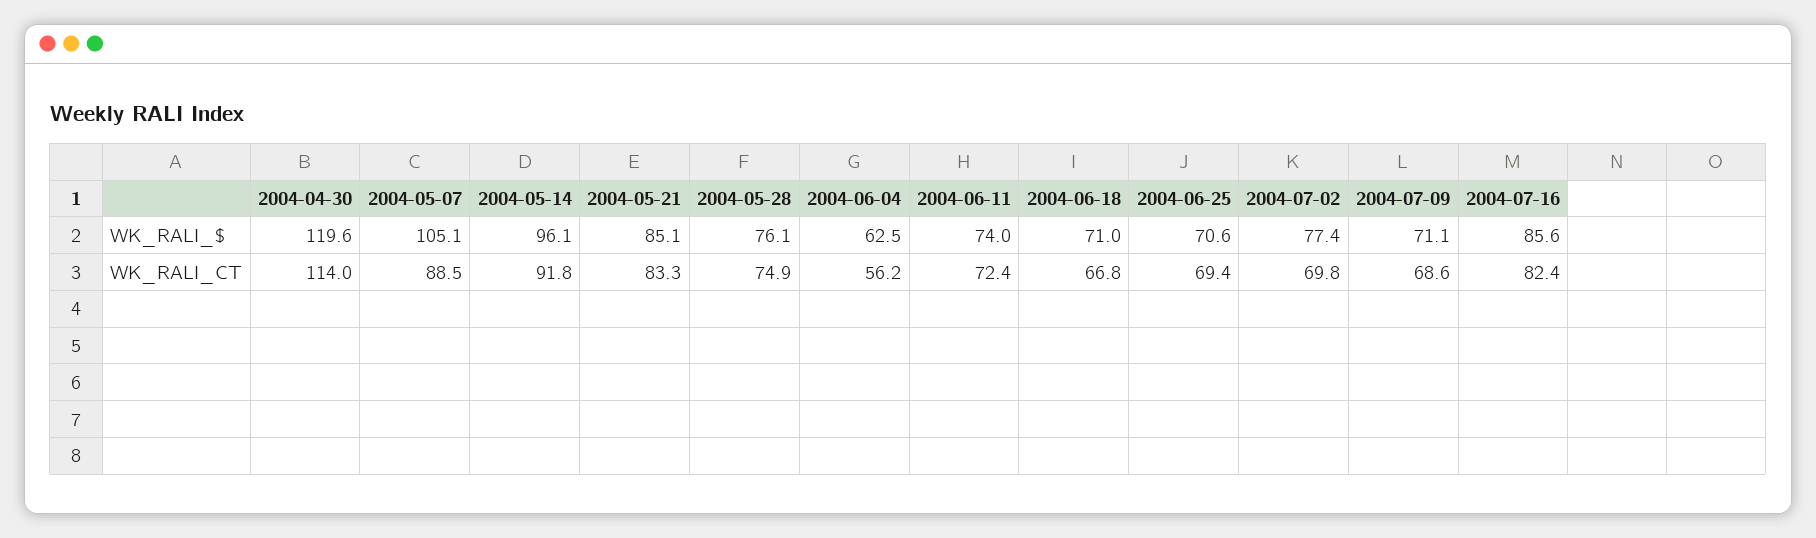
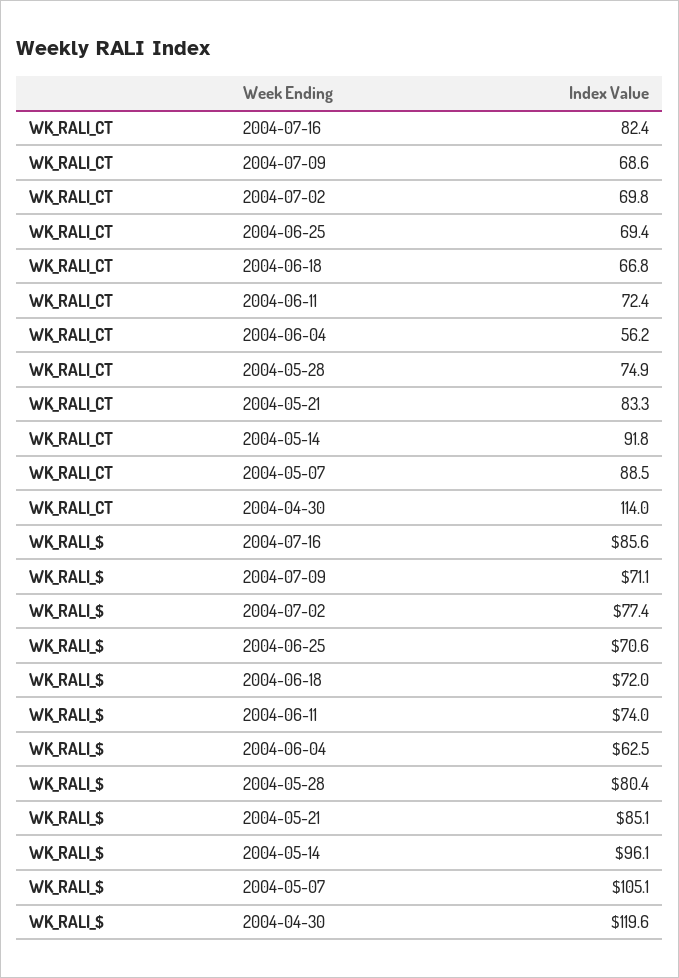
2004-05-28, WK_RALI_$: 76.1 -> 80.4
2004-06-18, WK_RALI_$: 71 -> 72

